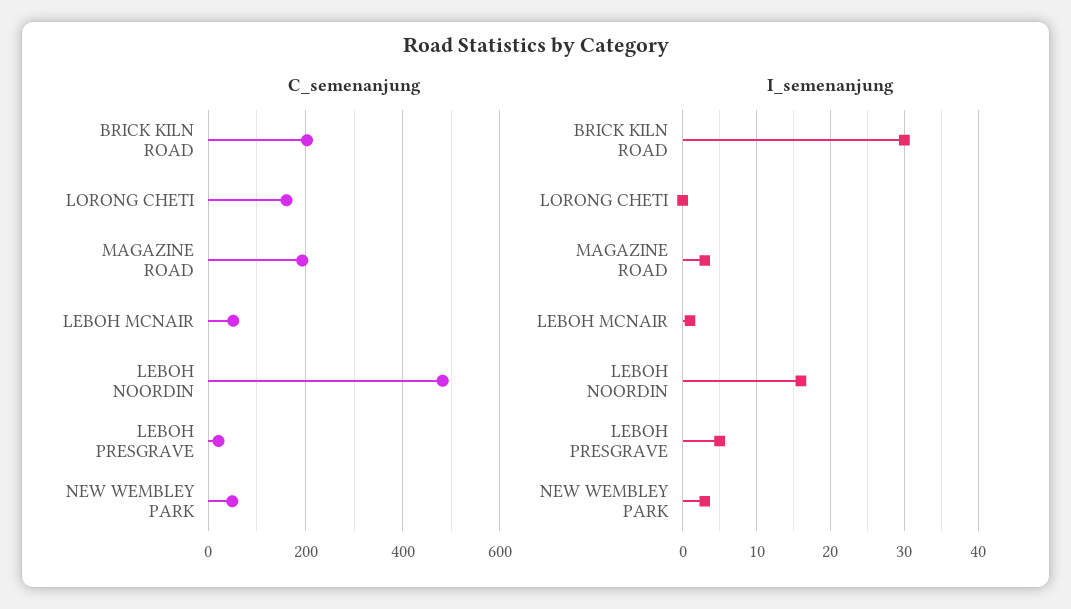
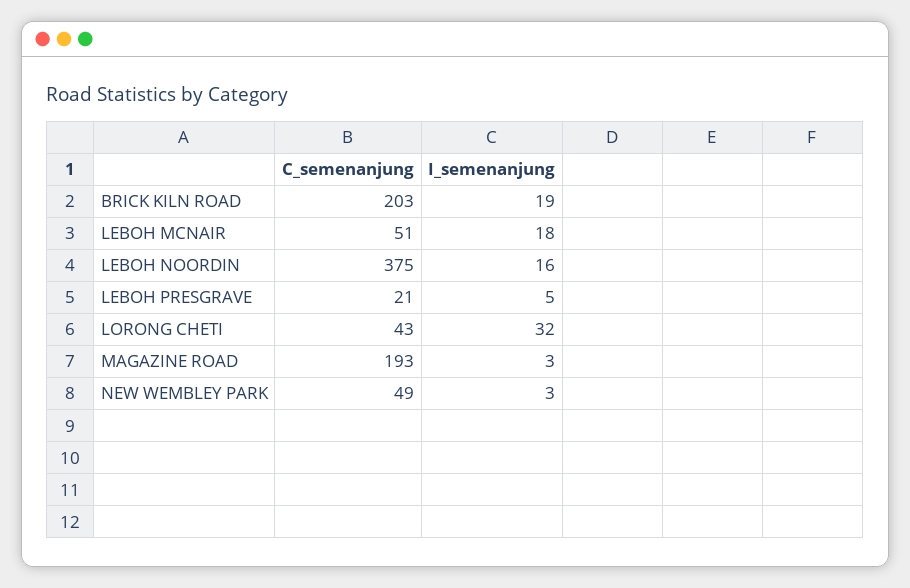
C_semenanjung, LORONG CHETI: 160 -> 43
C_semenanjung, LEBOH NOORDIN: 480 -> 375
I_semenanjung, BRICK KILN ROAD: 30 -> 19
I_semenanjung, LORONG CHETI: 0 -> 32
I_semenanjung, LEBOH MCNAIR: 1 -> 18

